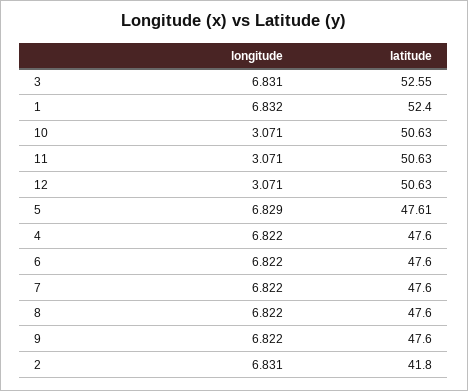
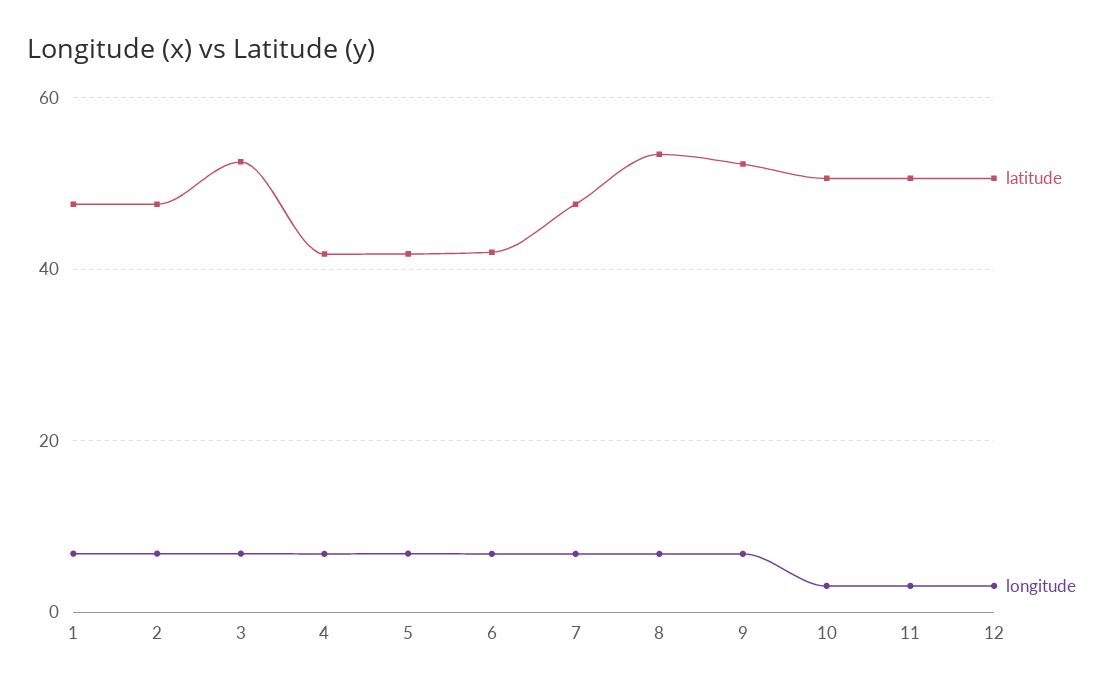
latitude, 1: 52.4 -> 48
latitude, 5: 47.61 -> 42
latitude, 4: 47.6 -> 42
latitude, 6: 47.6 -> 42
latitude, 8: 47.6 -> 54
latitude, 9: 47.6 -> 52
latitude, 2: 41.8 -> 48

